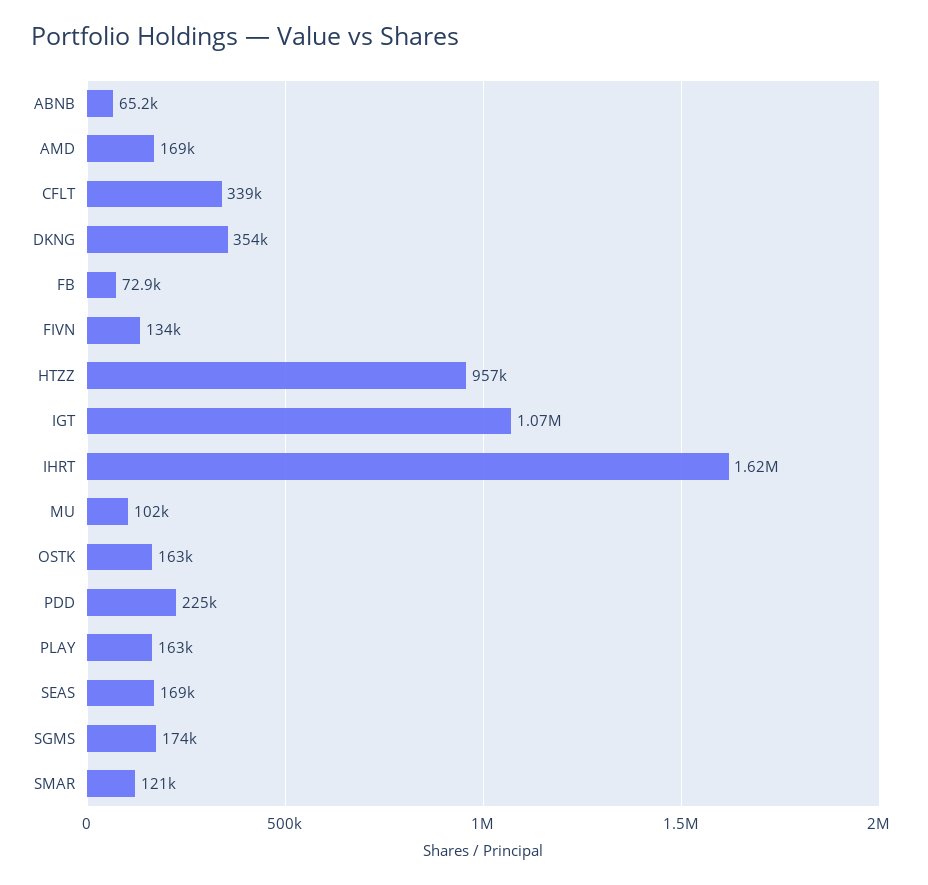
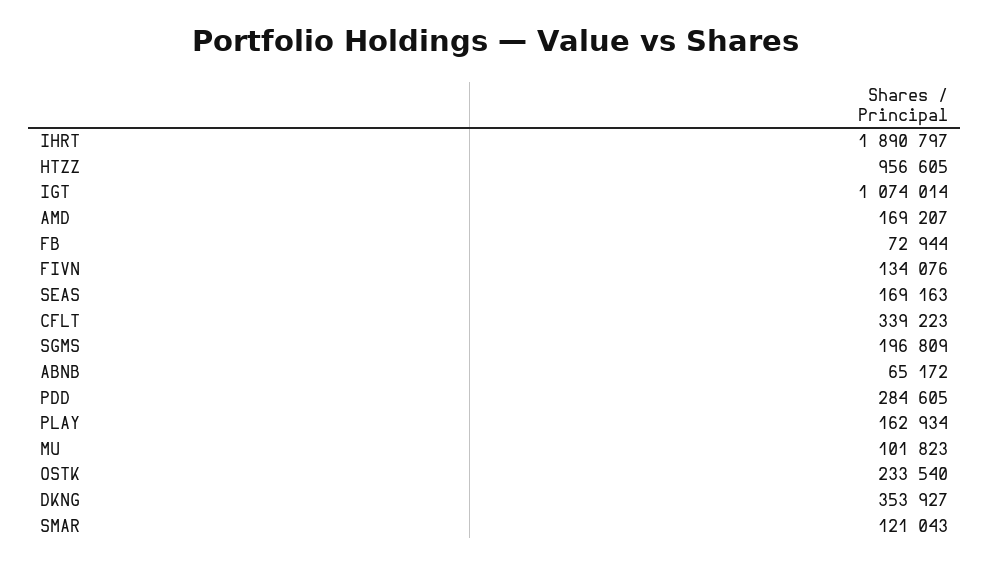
IHRT: 1620000 -> 1890797
OSTK: 163000 -> 233540
PDD: 225000 -> 284605
SGMS: 174000 -> 196809

